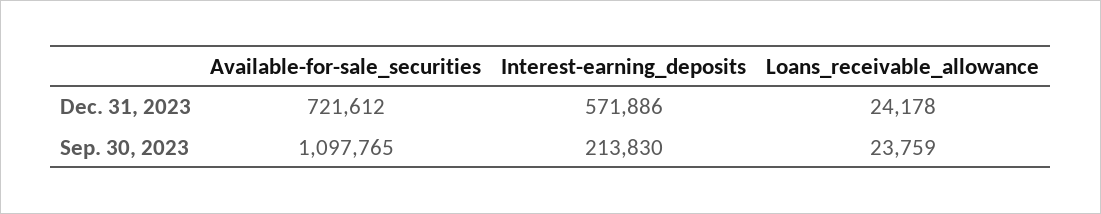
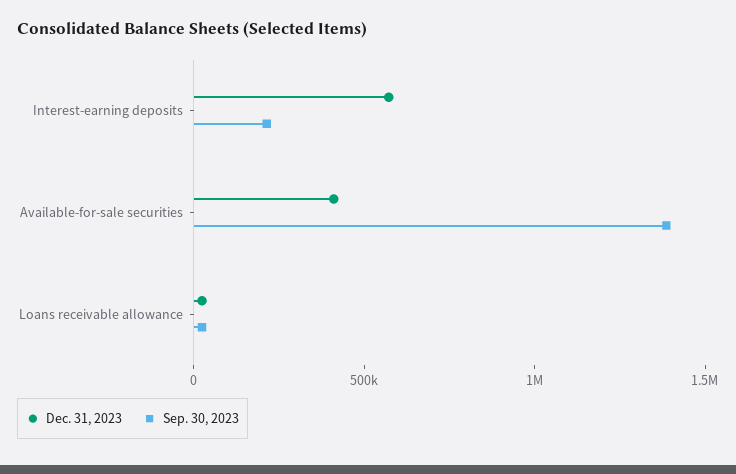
Dec. 31, 2023, Available-for-sale_securities: 721612 -> 400000
Sep. 30, 2023, Available-for-sale_securities: 1097765 -> 1400000

